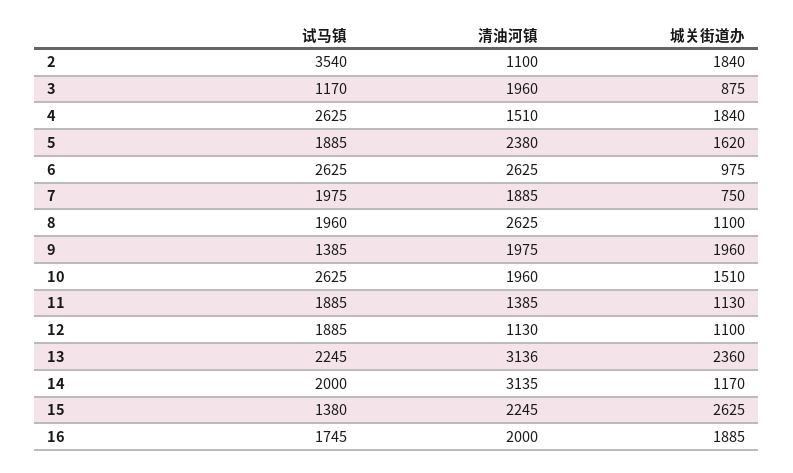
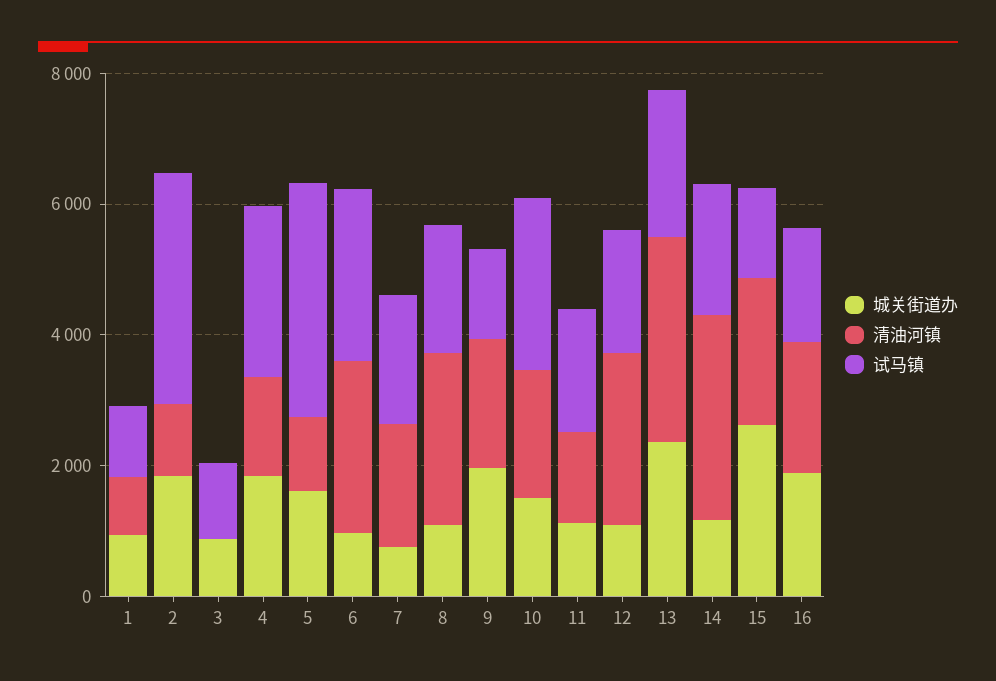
清油河镇, 3: 1960 -> 0
试马镇, 5: 1885 -> 3500
清油河镇, 5: 2380 -> 1000
清油河镇, 12: 1130 -> 2500
城关街道办, 1: none -> 1000
清油河镇, 1: none -> 1000
试马镇, 1: none -> 1000

